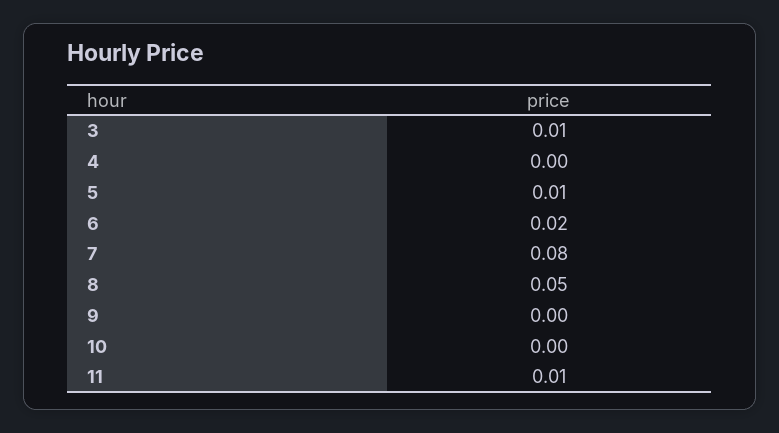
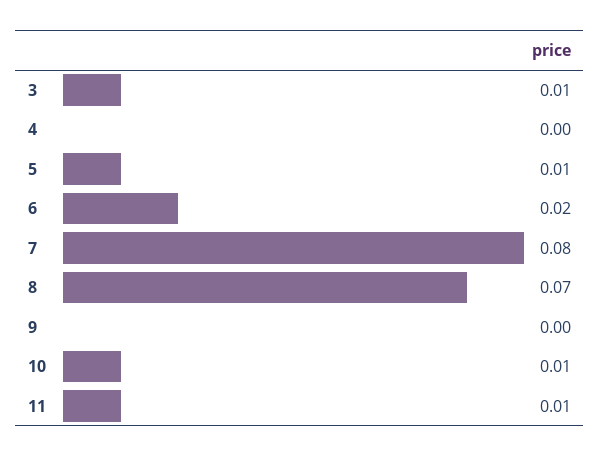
8: 0.05 -> 0.07
10: 0 -> 0.01

